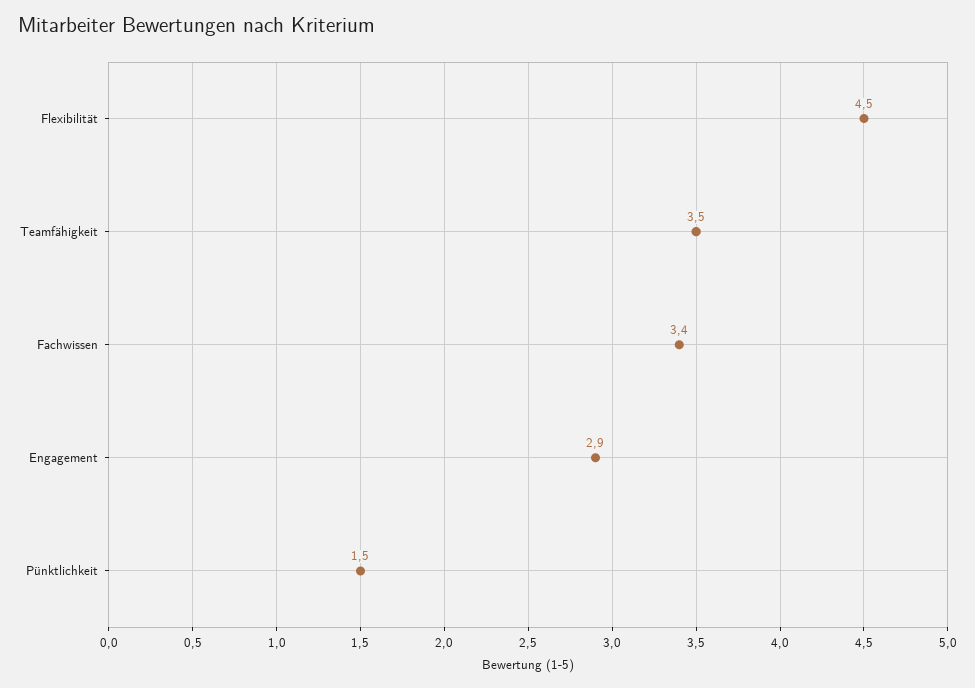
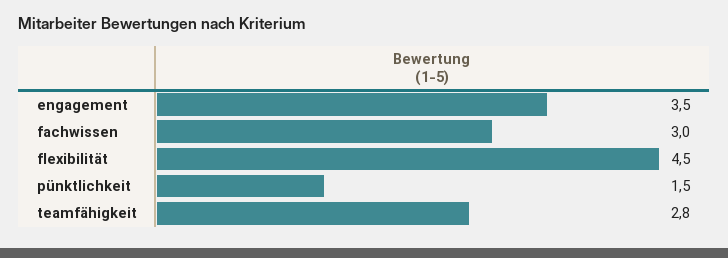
Teamfähigkeit: 3.5 -> 2.8
Fachwissen: 3.4 -> 3
Engagement: 2.9 -> 3.5

